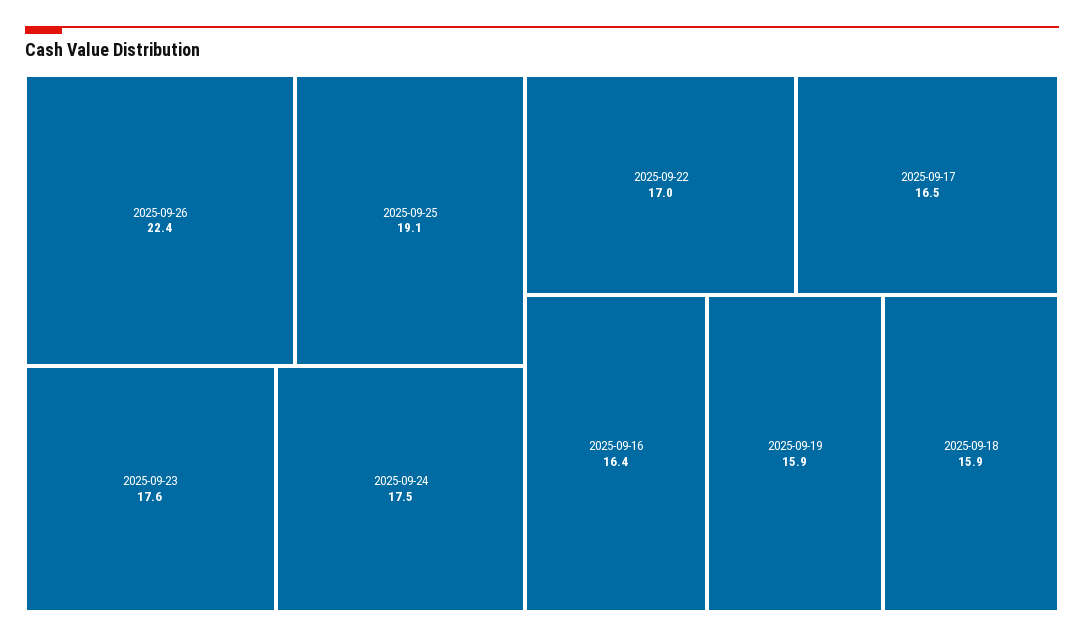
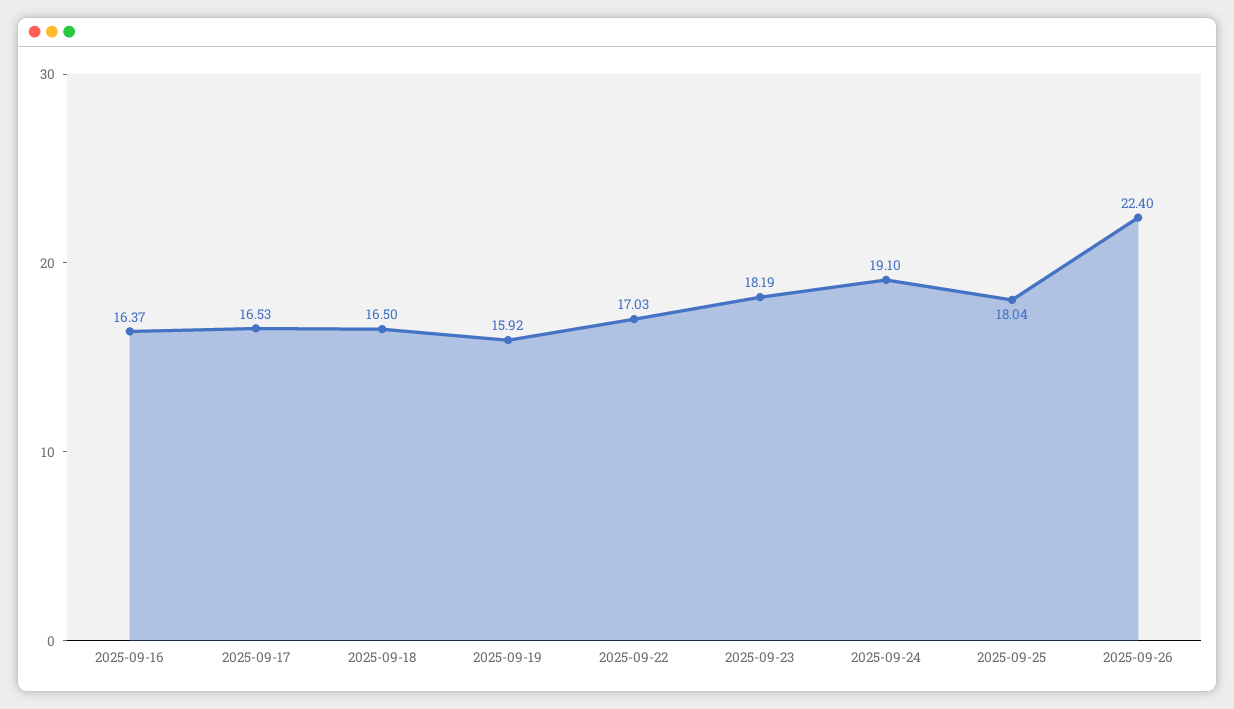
2025-09-25: 19.1 -> 18.04
2025-09-23: 17.6 -> 18.19
2025-09-24: 17.5 -> 19.1
2025-09-18: 15.9 -> 16.5

